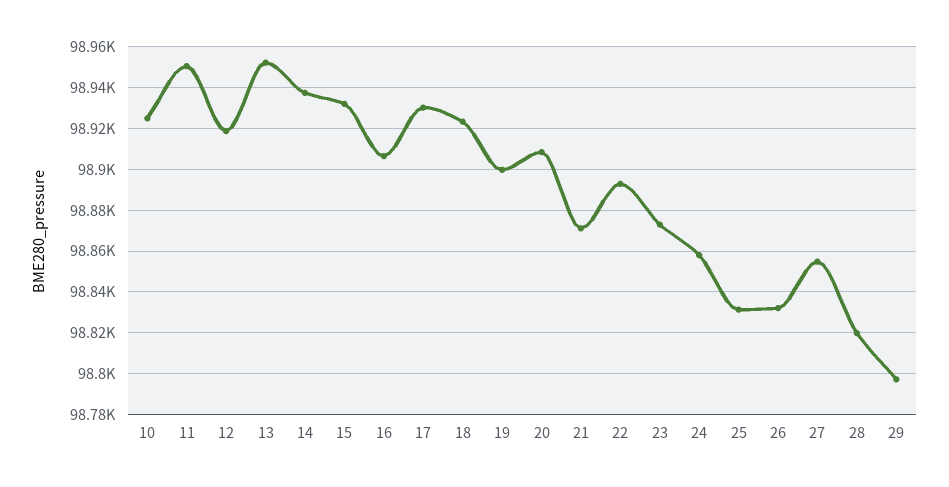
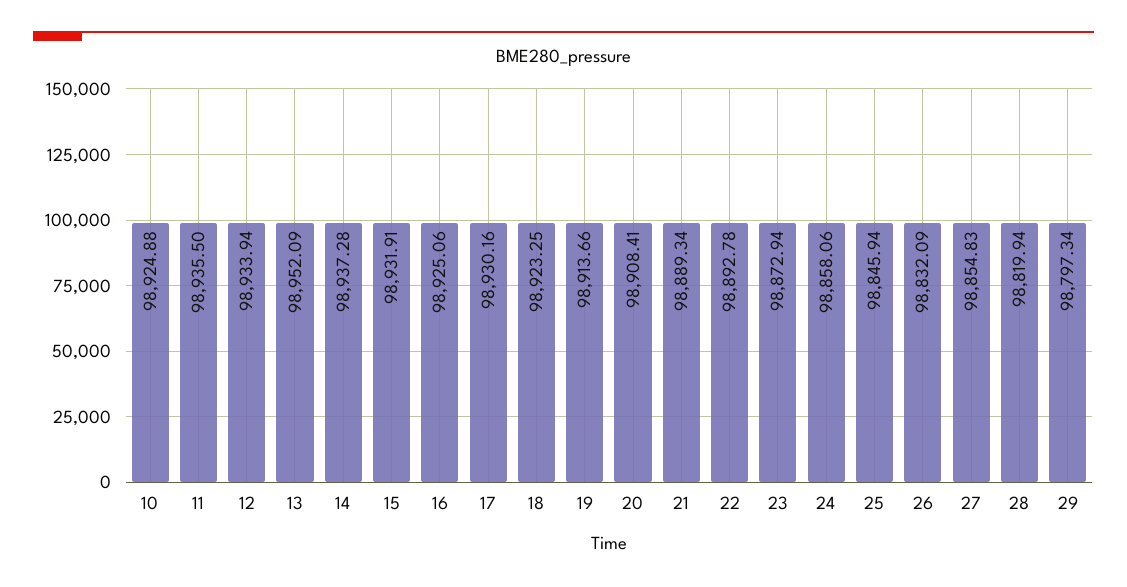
11: 98950 -> 98935.5
12: 98920 -> 98933.94
16: 98905 -> 98925.06
19: 98900 -> 98913.66
21: 98870 -> 98889.34
25: 98830 -> 98845.94

